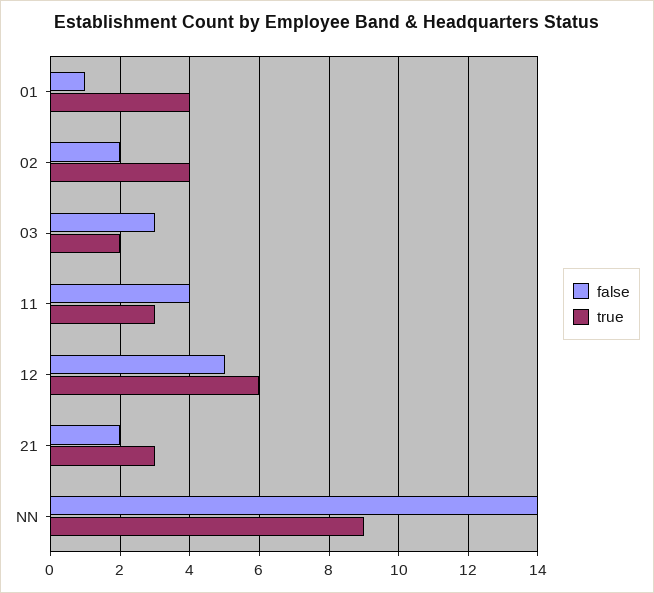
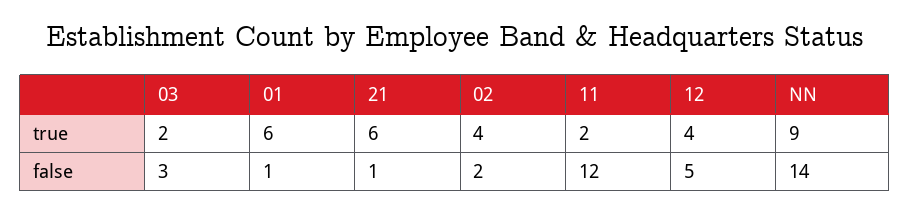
true, 01: 4 -> 6
false, 11: 4 -> 12
true, 11: 3 -> 2
true, 12: 6 -> 4
false, 21: 2 -> 1
true, 21: 3 -> 6

